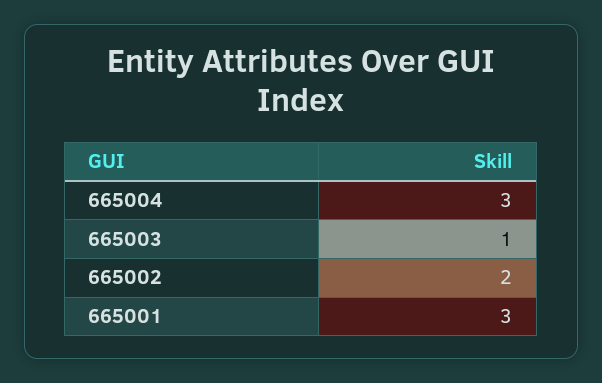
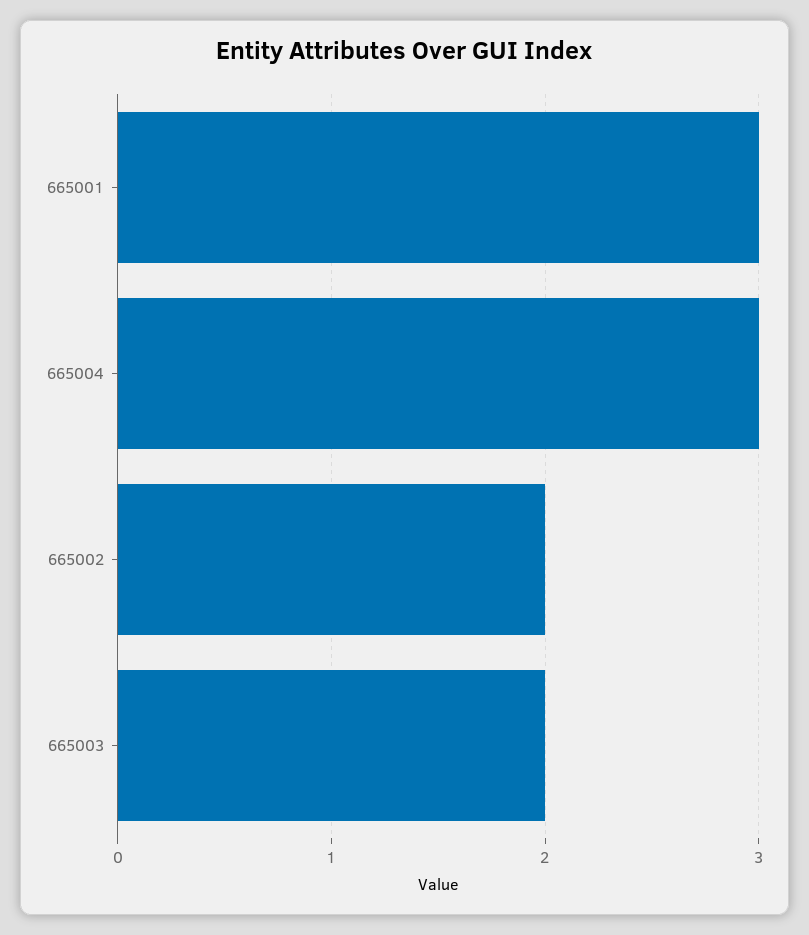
665003: 1 -> 2

